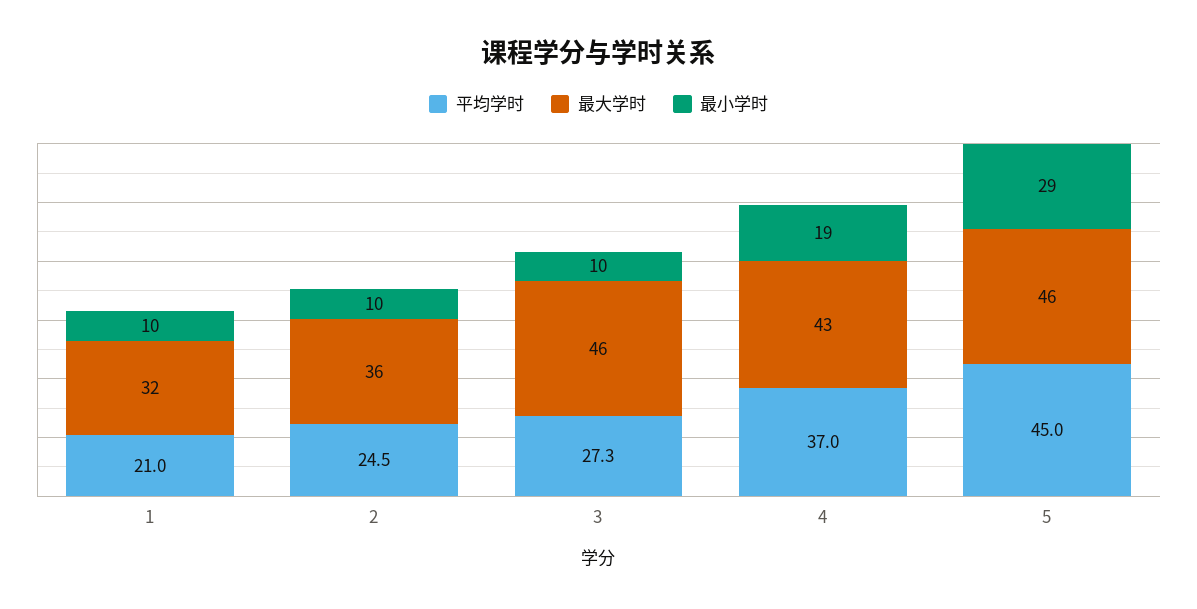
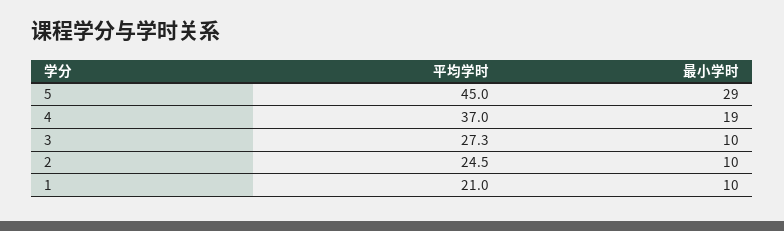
最大学时, 1: 32 -> none
最大学时, 2: 36 -> none
最大学时, 3: 46 -> none
最大学时, 4: 43 -> none
最大学时, 5: 46 -> none

